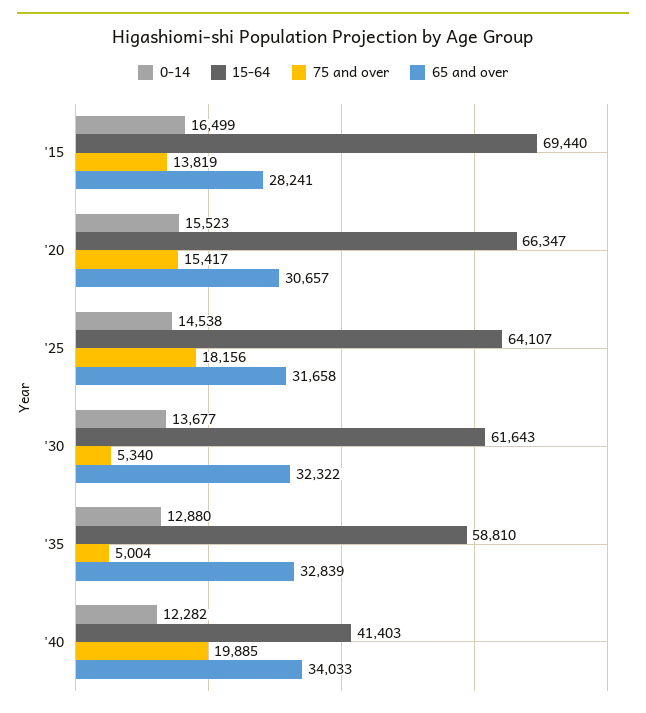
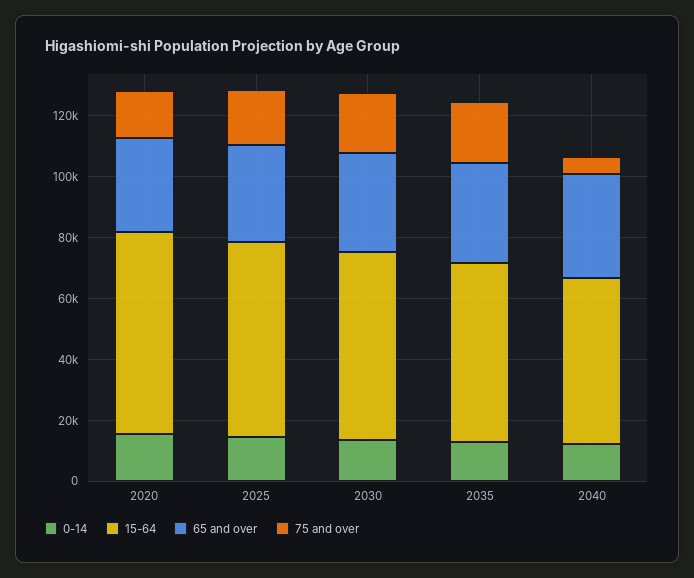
0-14, '15: 16499 -> none
15-64, '15: 69440 -> none
75 and over, '15: 13819 -> none
65 and over, '15: 28241 -> none
75 and over, '30: 5340 -> 20000
75 and over, '35: 5004 -> 20000
15-64, '40: 41403 -> 55000
75 and over, '40: 19885 -> 5000

